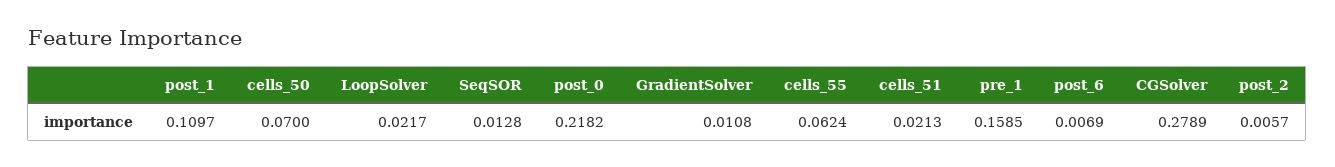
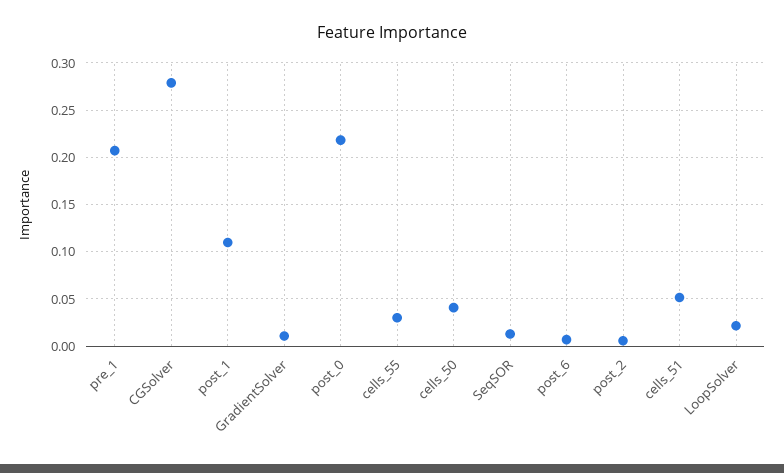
cells_50: 0.07 -> 0.04
cells_55: 0.0624 -> 0.03
cells_51: 0.0213 -> 0.05
pre_1: 0.1585 -> 0.21

